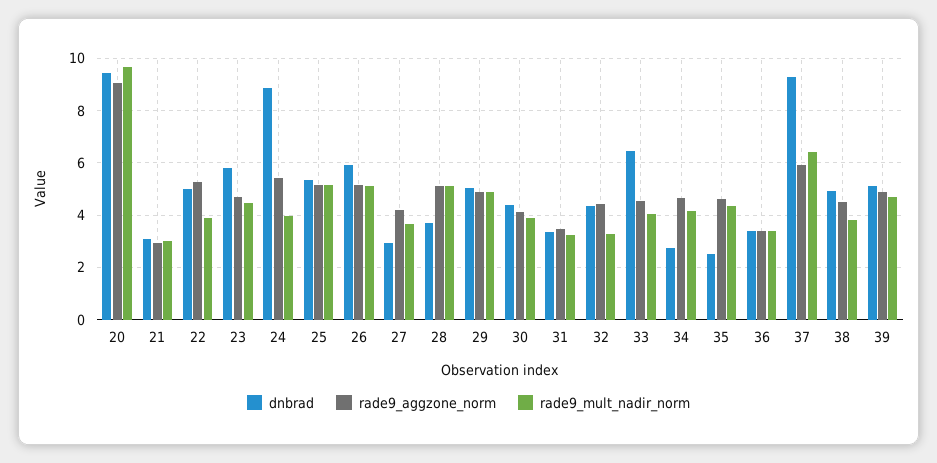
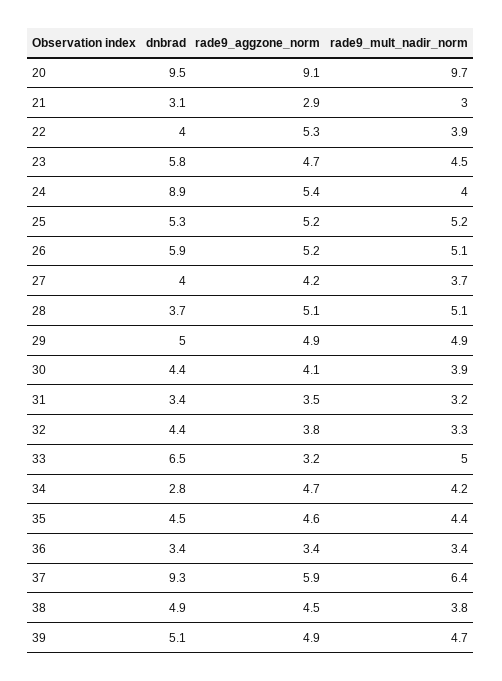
dnbrad, 22: 5 -> 4
dnbrad, 27: 3 -> 4
rade9_aggzone_norm, 32: 4.5 -> 3.8
rade9_aggzone_norm, 33: 4.5 -> 3.2
rade9_mult_nadir_norm, 33: 4 -> 5
dnbrad, 35: 2.5 -> 4.5

